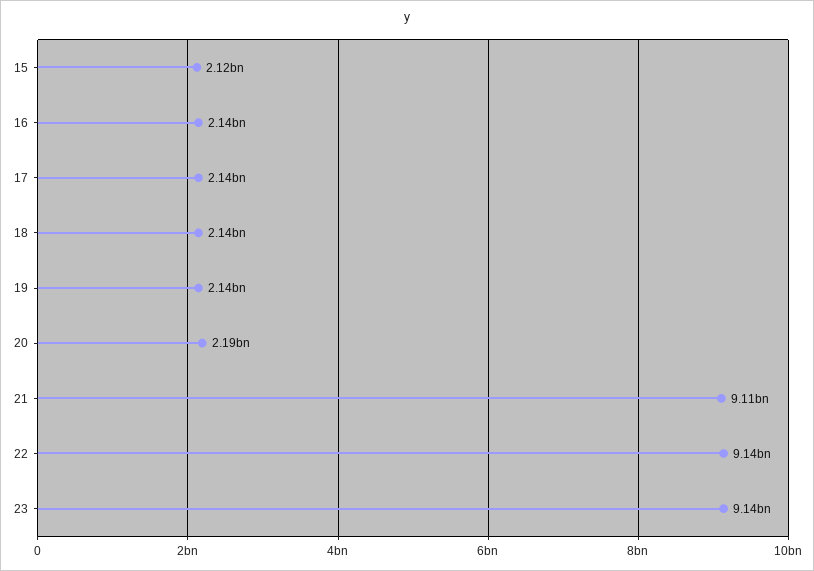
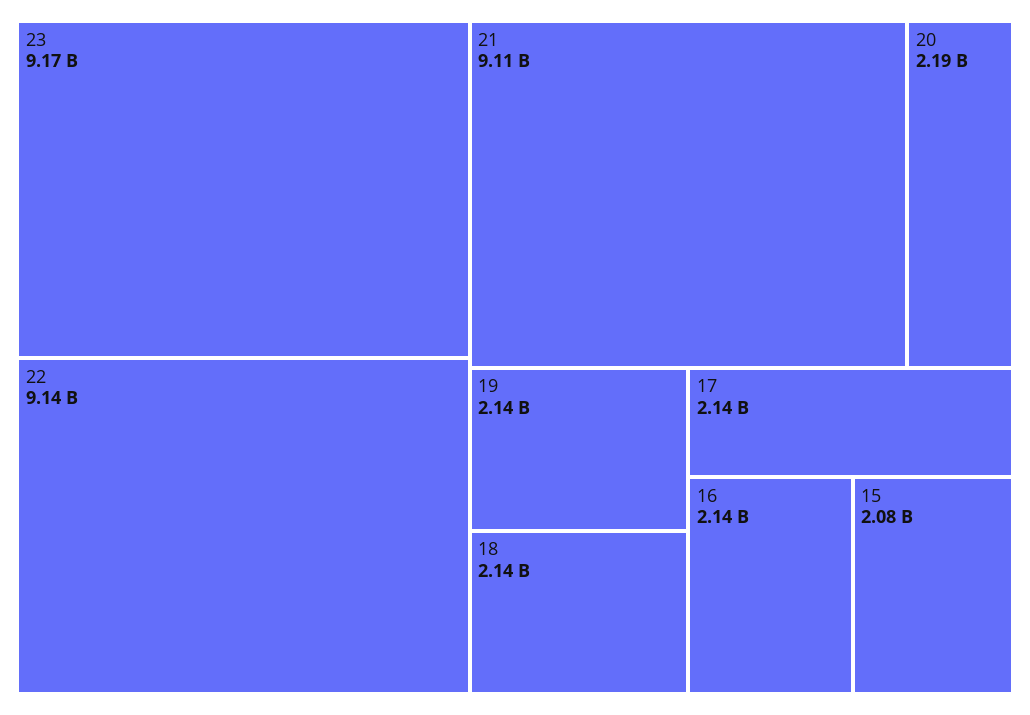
15: 2120000000 -> 2080000000
23: 9140000000 -> 9170000000

